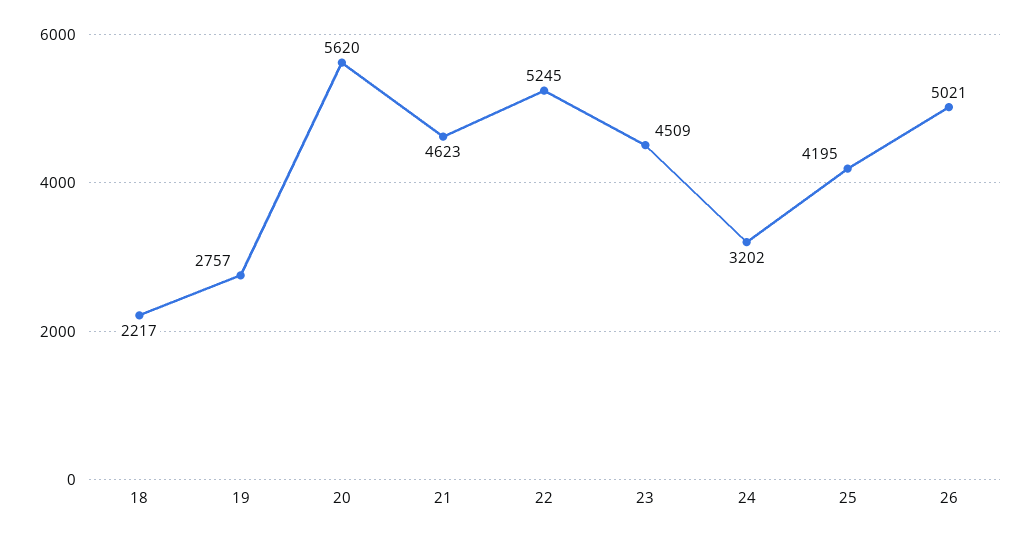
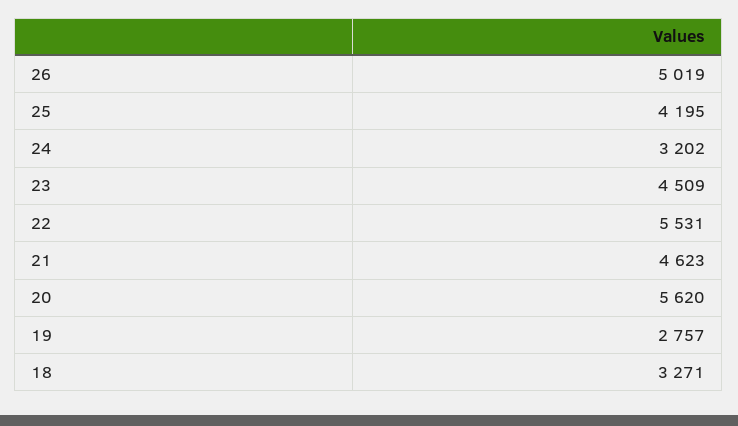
18: 2217 -> 3271
22: 5245 -> 5531
26: 5021 -> 5019

